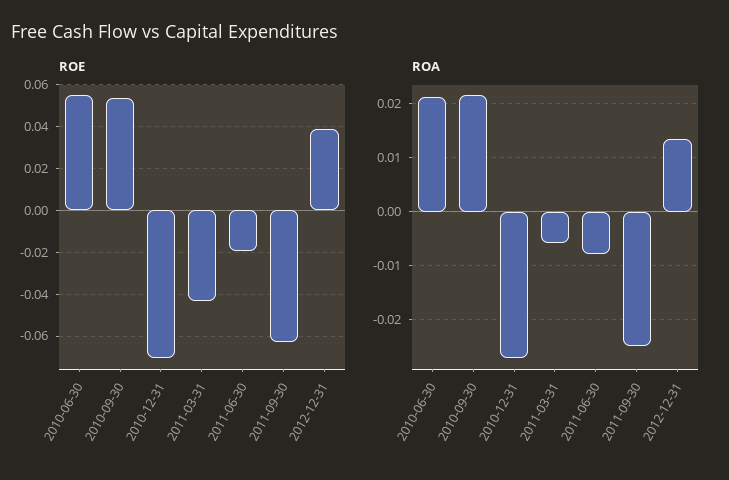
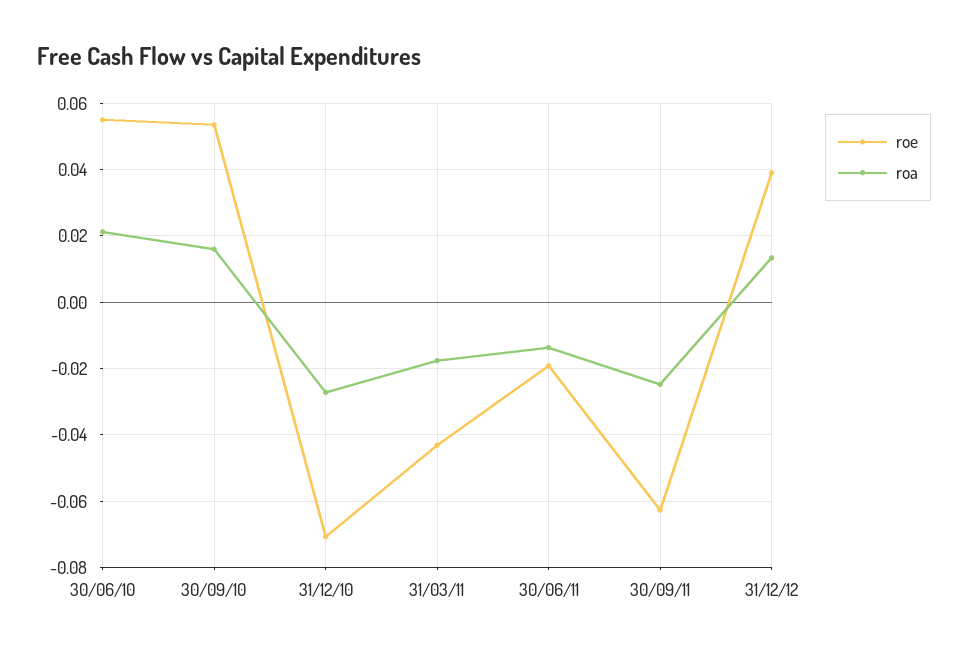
ROA, 2010-09-30: 0.022 -> 0.016
ROA, 2011-03-31: -0.006 -> -0.018
ROA, 2011-06-30: -0.008 -> -0.014

